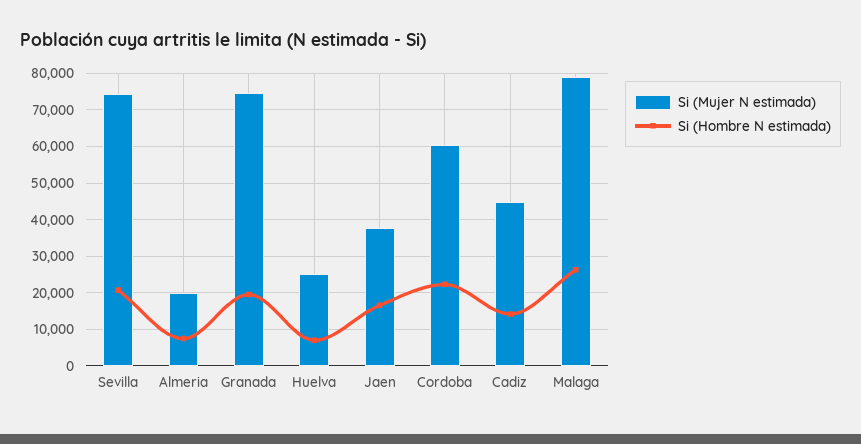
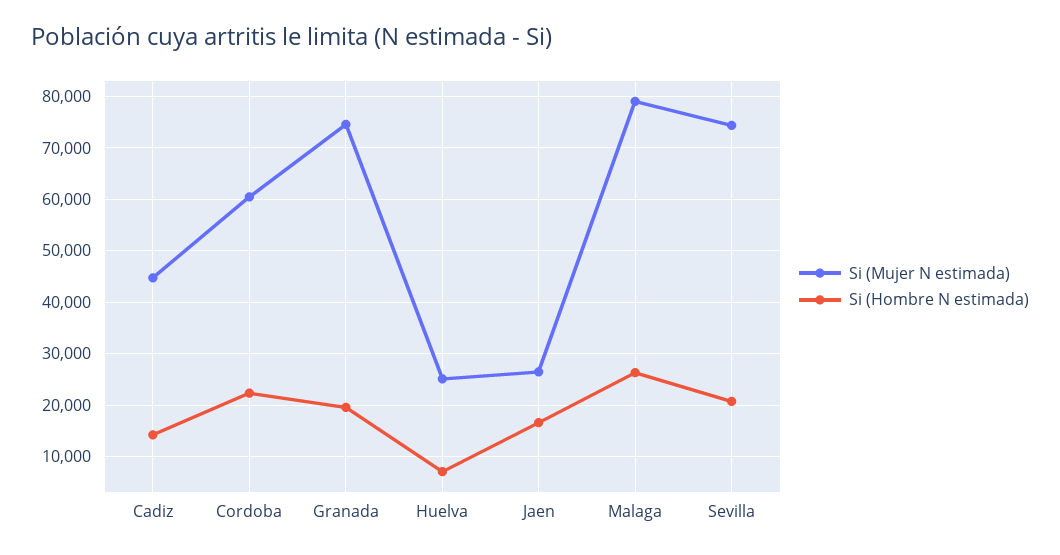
Si (Mujer N estimada), Almeria: 20000 -> none
Si (Hombre N estimada), Almeria: 8000 -> none
Si (Mujer N estimada), Jaen: 38000 -> 26000

